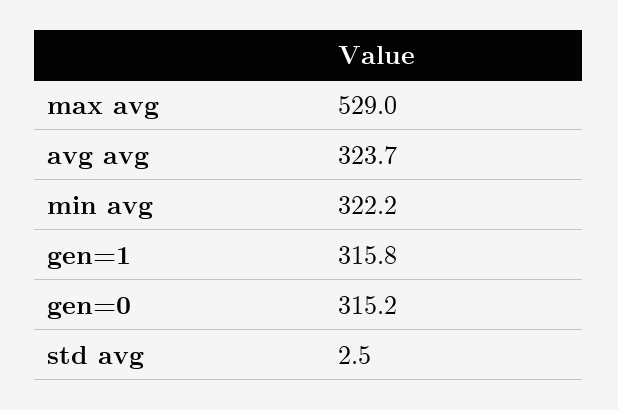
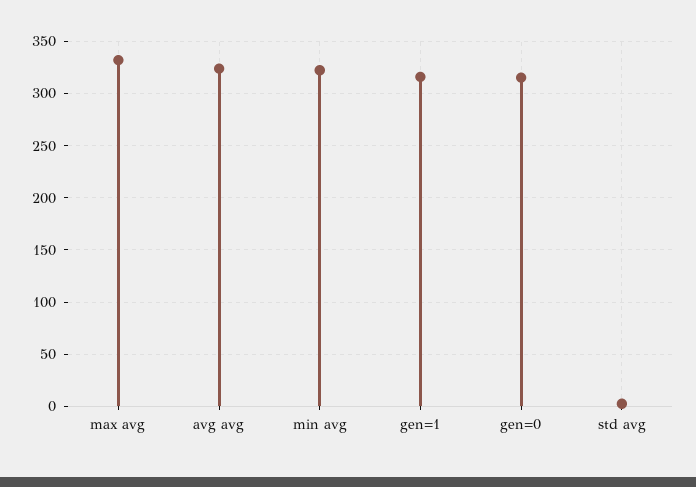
max avg: 529 -> 330

